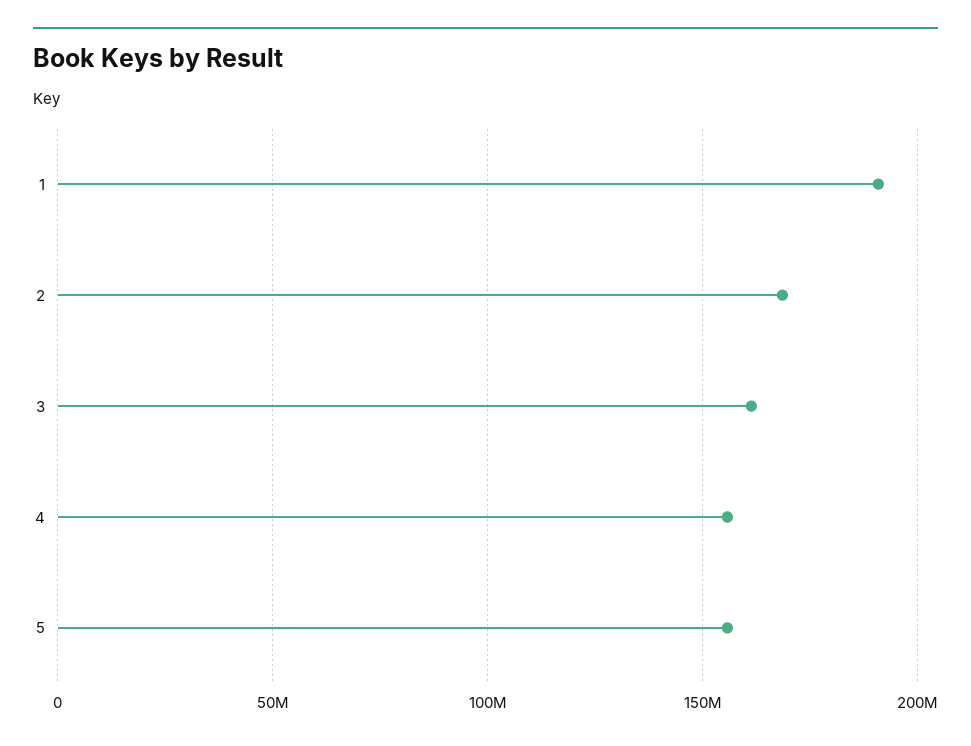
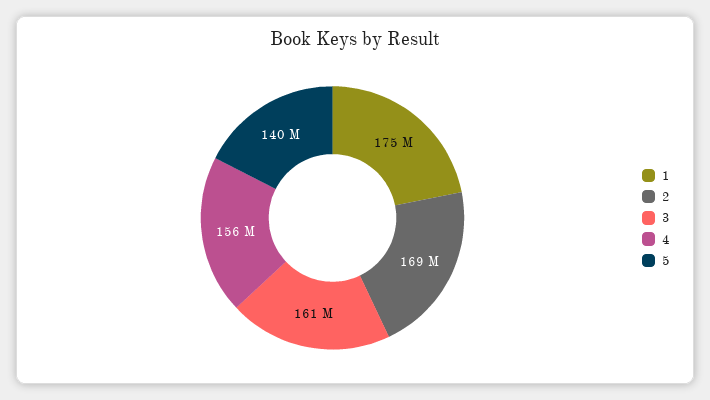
1: 190000000 -> 175000000
5: 155000000 -> 140000000

